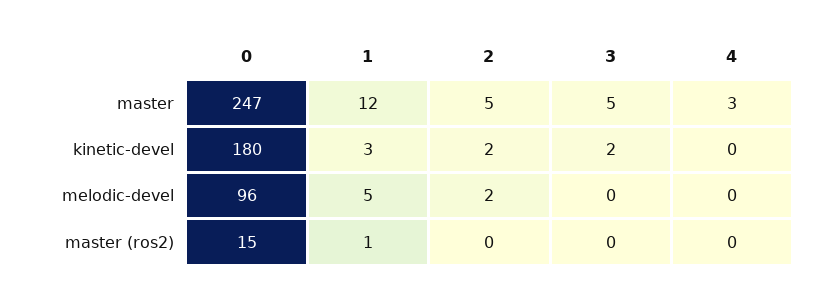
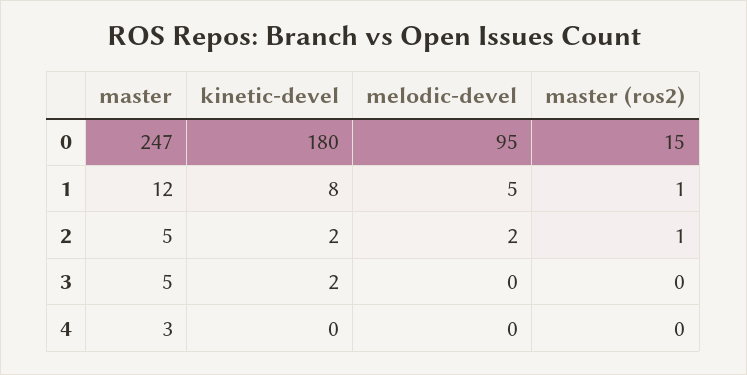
1, kinetic-devel: 3 -> 8
0, melodic-devel: 96 -> 95
2, master (ros2): 0 -> 1

